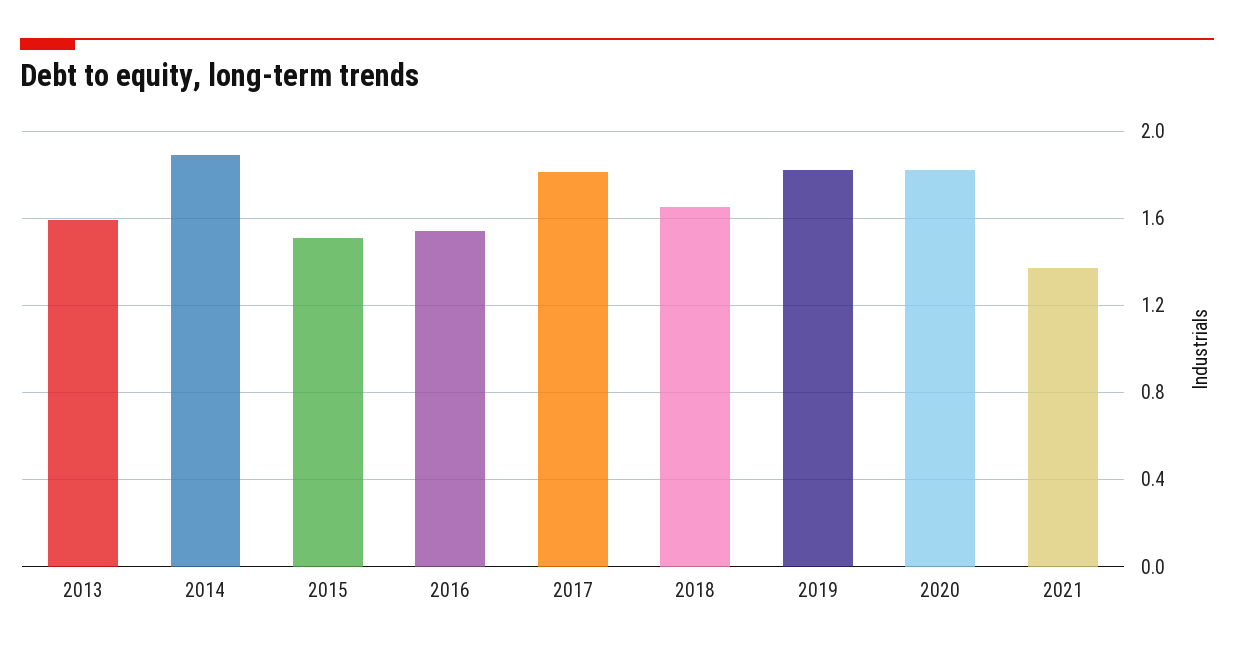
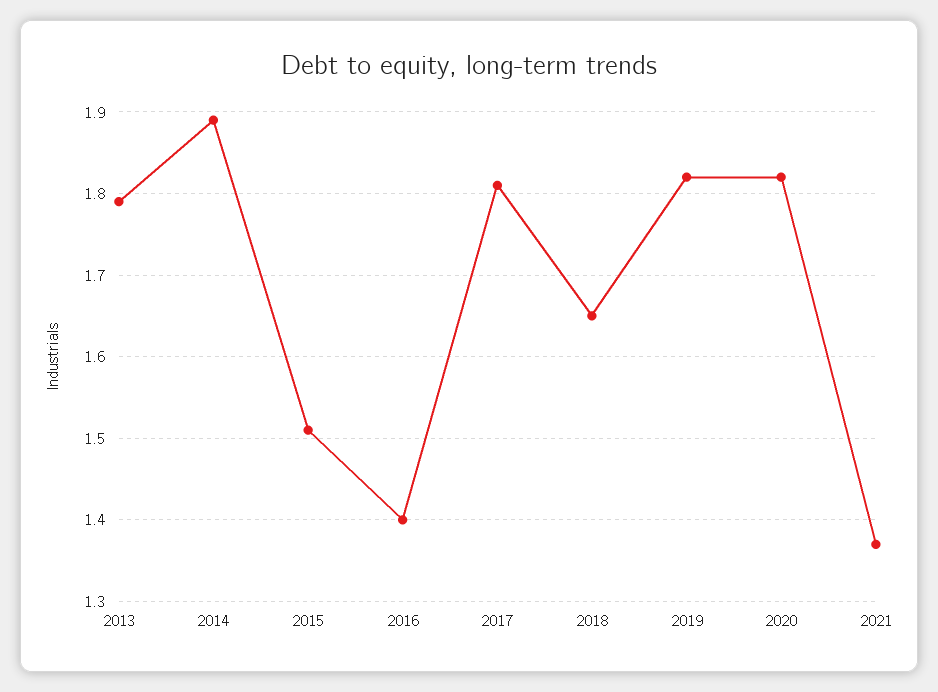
2013: 1.6 -> 1.79
2016: 1.55 -> 1.4

